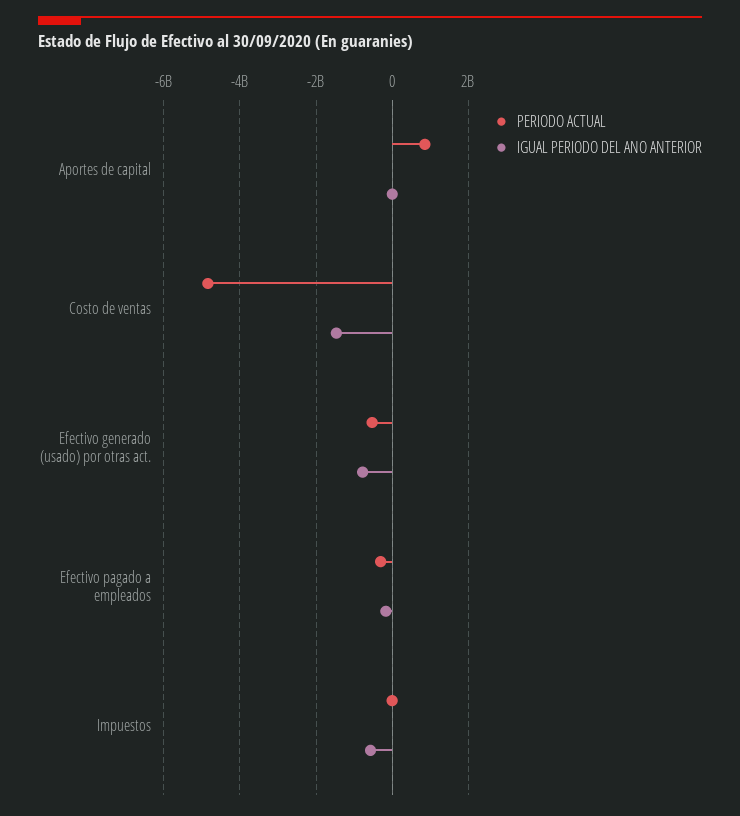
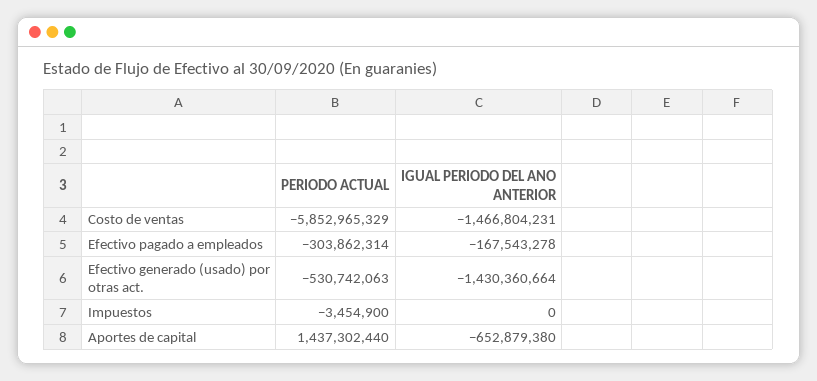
PERIODO ACTUAL, Aportes de capital: 800000000 -> 1437302440
IGUAL PERIODO DEL ANO ANTERIOR, Aportes de capital: 0 -> -652879380
PERIODO ACTUAL, Costo de ventas: -4800000000 -> -5852965329
IGUAL PERIODO DEL ANO ANTERIOR, Efectivo generado (usado) por otras act.: -800000000 -> -1430360664
IGUAL PERIODO DEL ANO ANTERIOR, Impuestos: -600000000 -> 0

